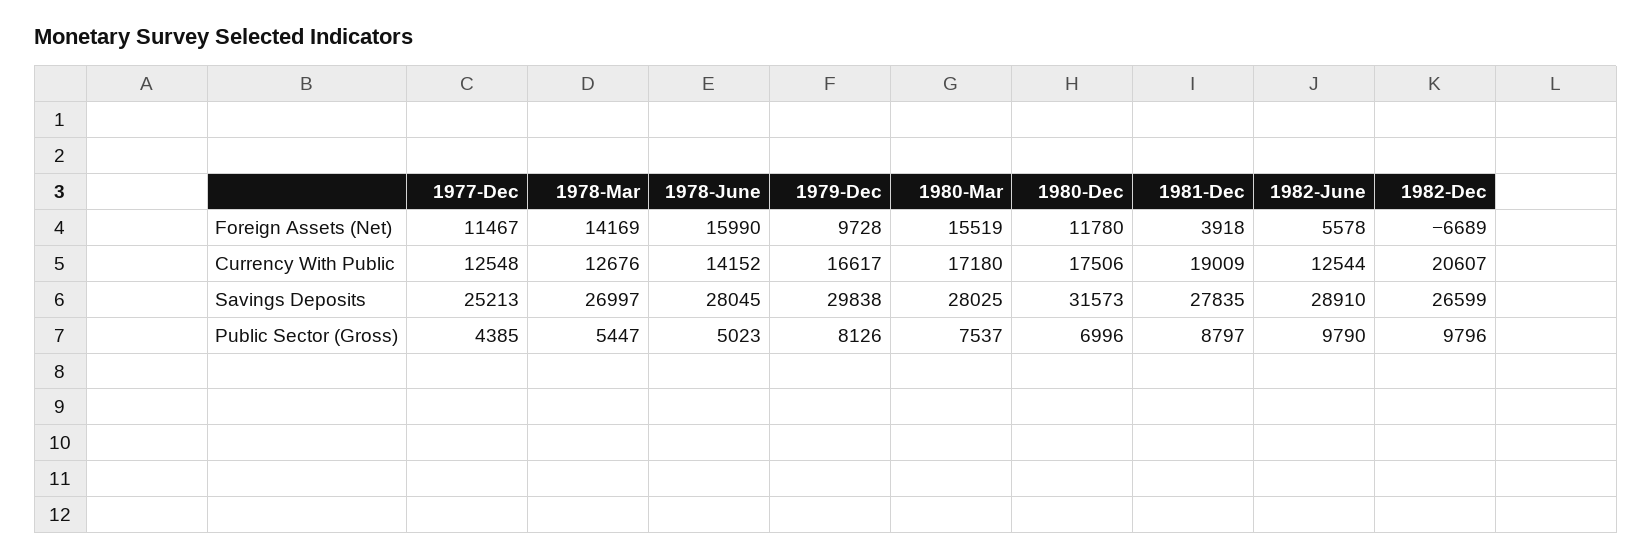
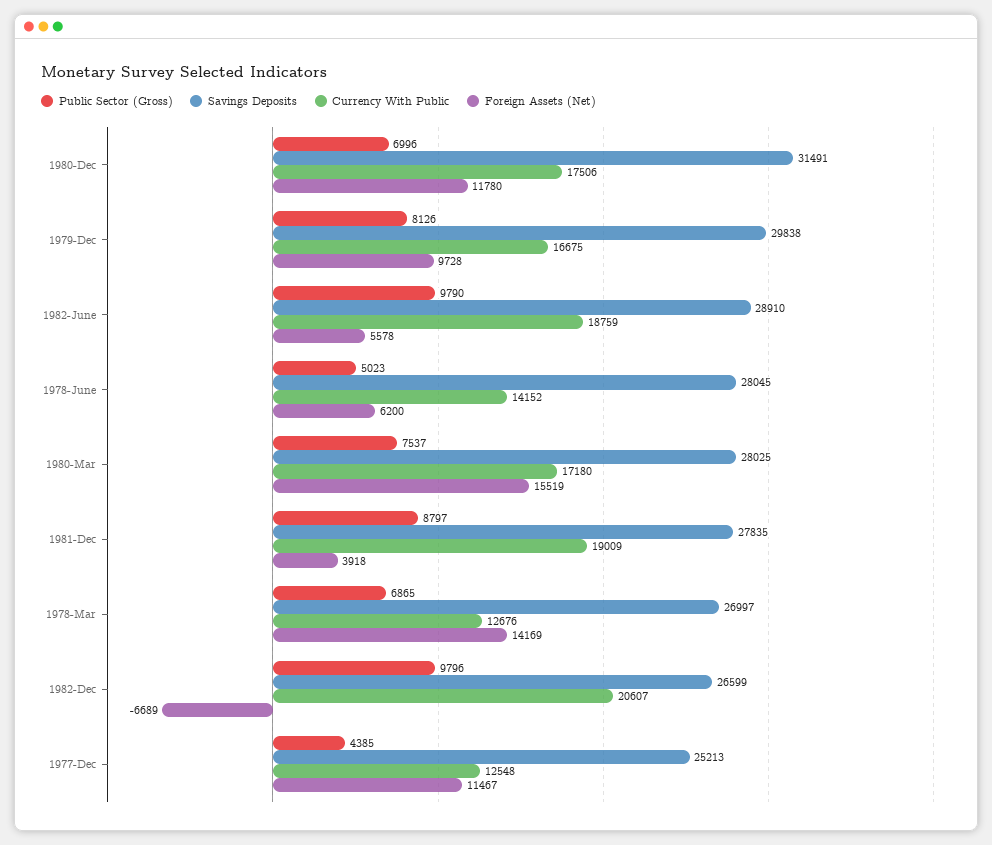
Foreign Assets (Net), 1978-June: 15990 -> 6200
Currency With Public, 1979-Dec: 16617 -> 16675
Currency With Public, 1982-June: 12544 -> 18759
Savings Deposits, 1980-Dec: 31573 -> 31491
Public Sector (Gross), 1978-Mar: 5447 -> 6865

